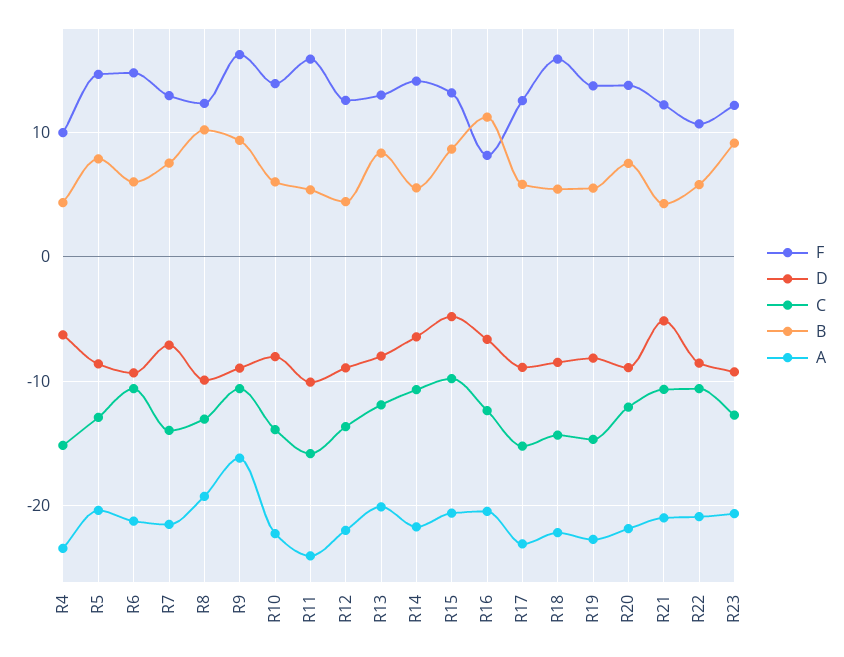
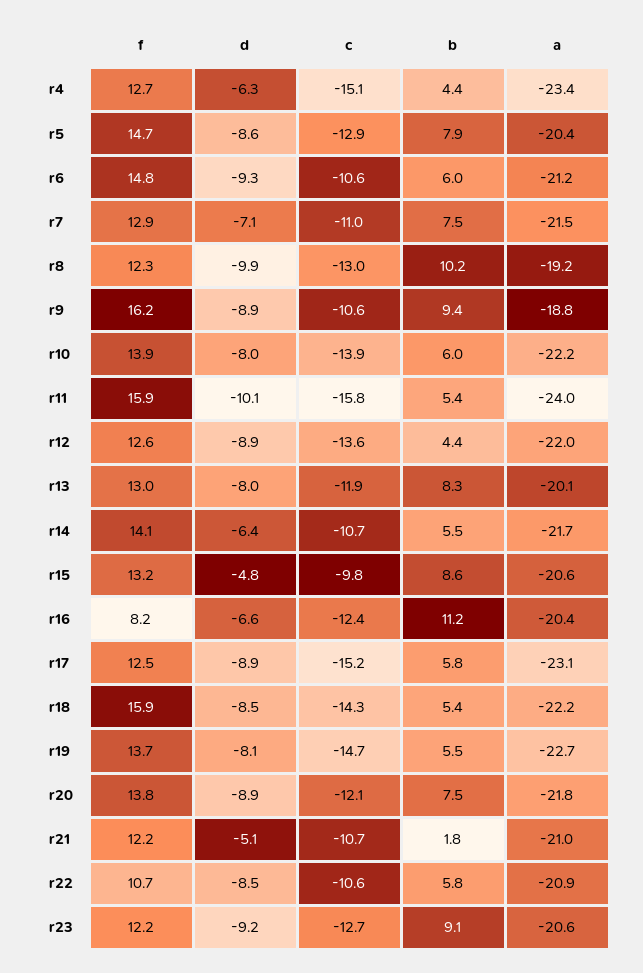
F, R4: 10 -> 12.7
C, R7: -14 -> -11
A, R9: -16 -> -18.8
B, R21: 4 -> 1.8

